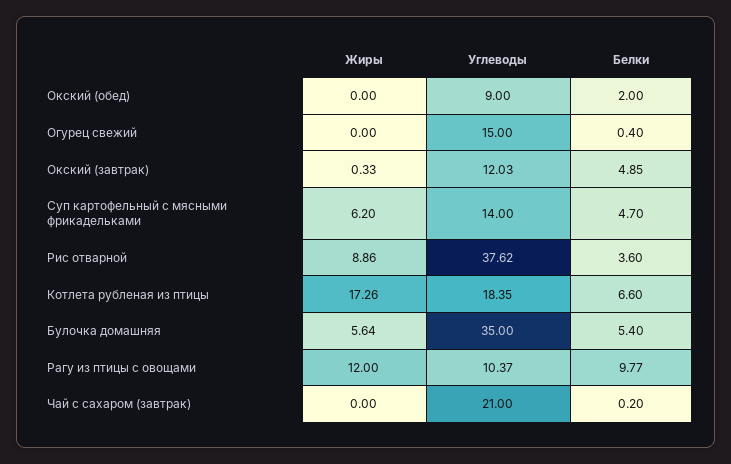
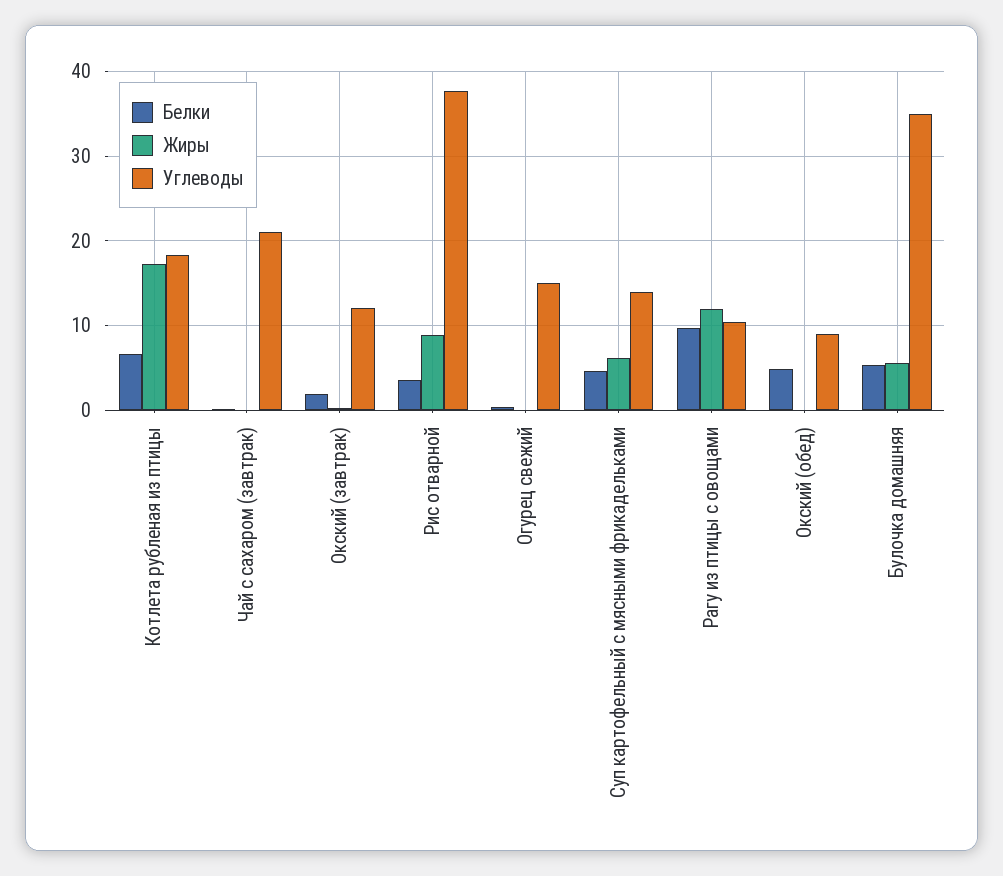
Белки, Окский (обед): 2 -> 5
Белки, Окский (завтрак): 4.85 -> 2

